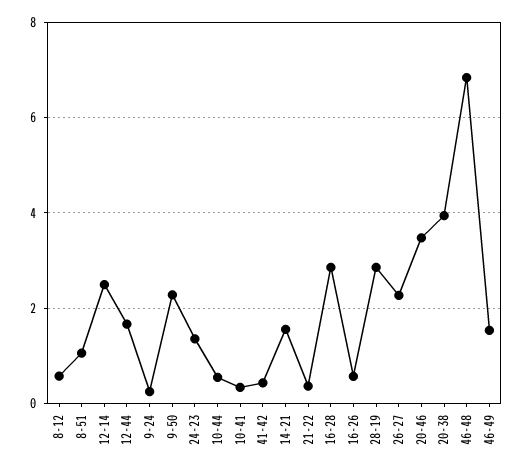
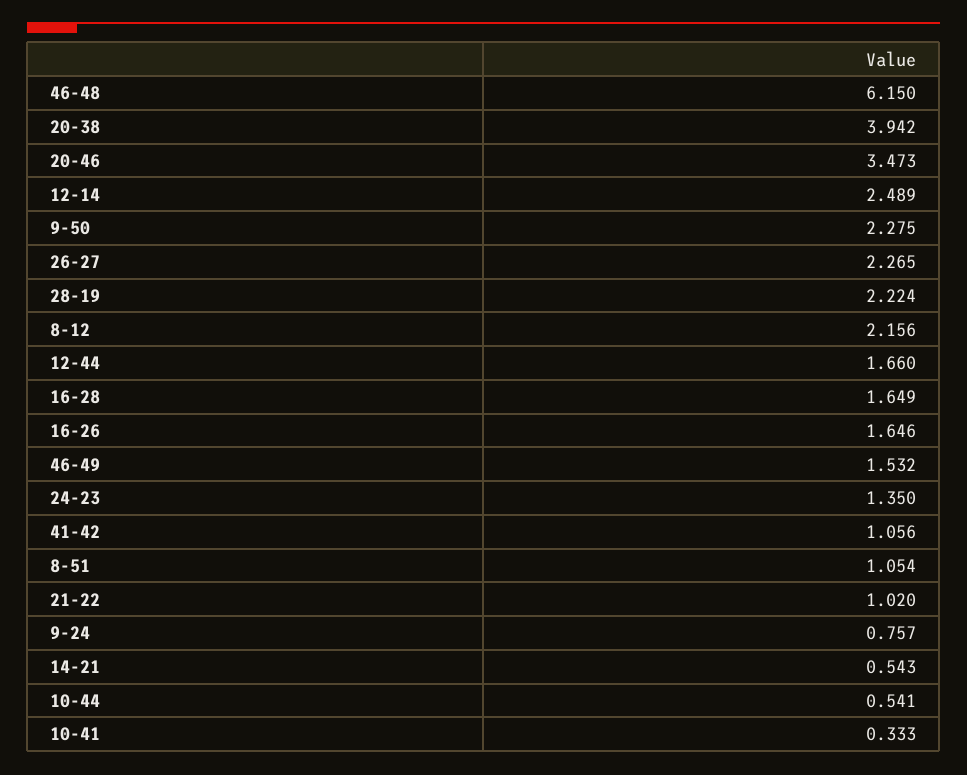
8-12: 0.6 -> 2.156
9-24: 0.2 -> 0.757
41-42: 0.4 -> 1.056
14-21: 1.6 -> 0.543
21-22: 0.4 -> 1.02
16-28: 2.8 -> 1.649
16-26: 0.6 -> 1.646
28-19: 2.8 -> 2.224
46-48: 6.8 -> 6.15

